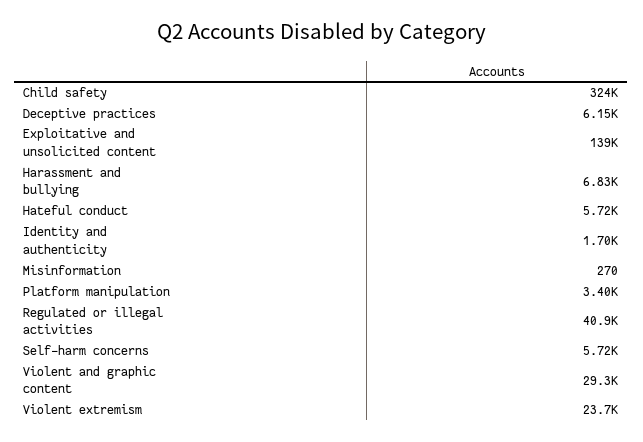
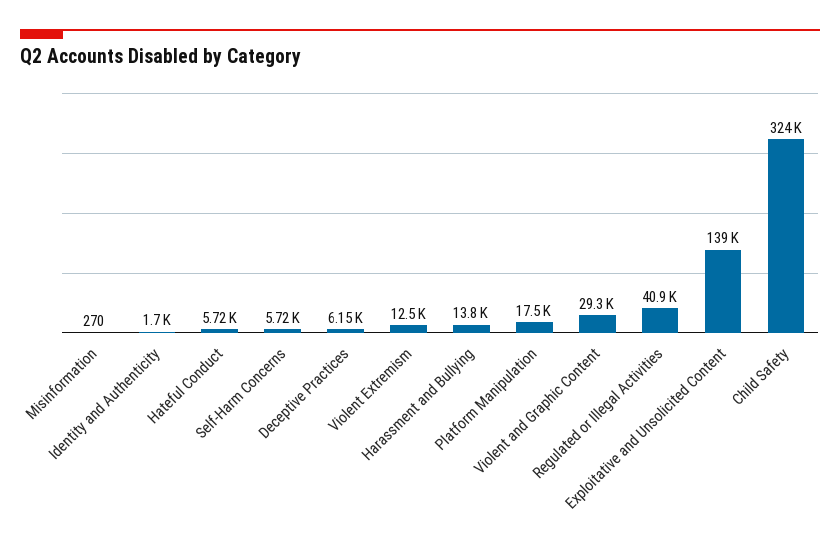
Harassment and bullying: 6830 -> 13800
Platform manipulation: 3400 -> 17500
Violent extremism: 23700 -> 12500

